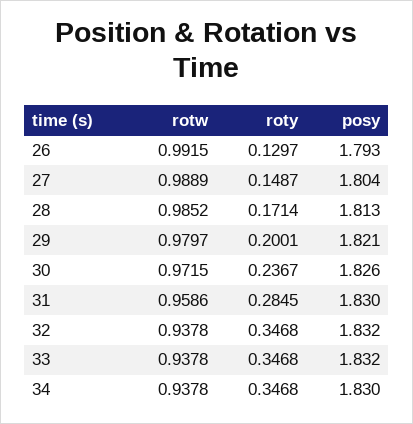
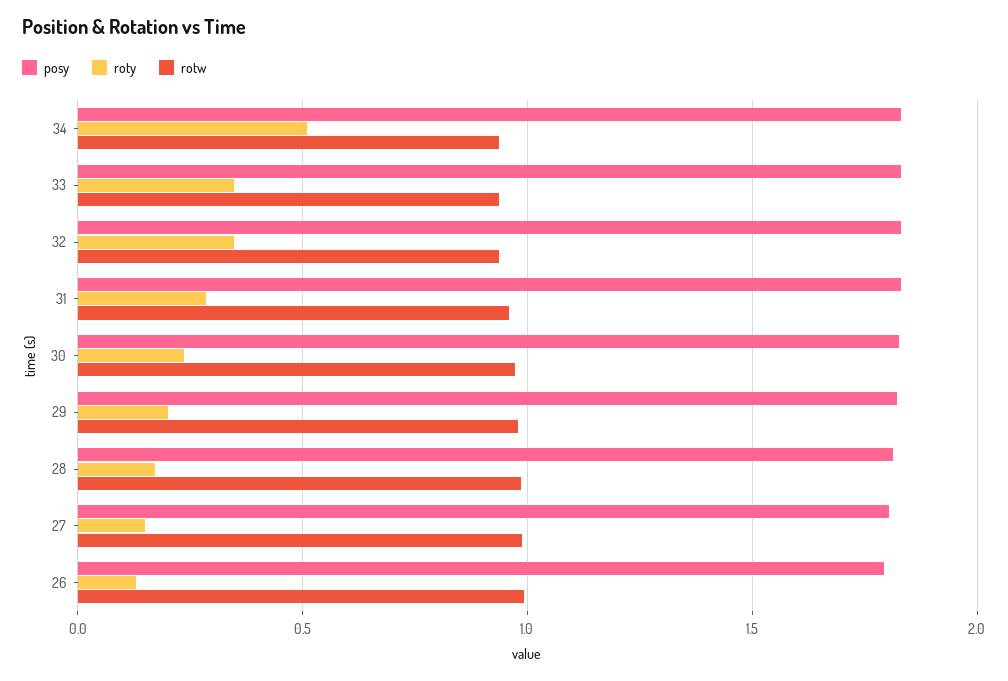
roty, 34: 0.3468 -> 0.5

